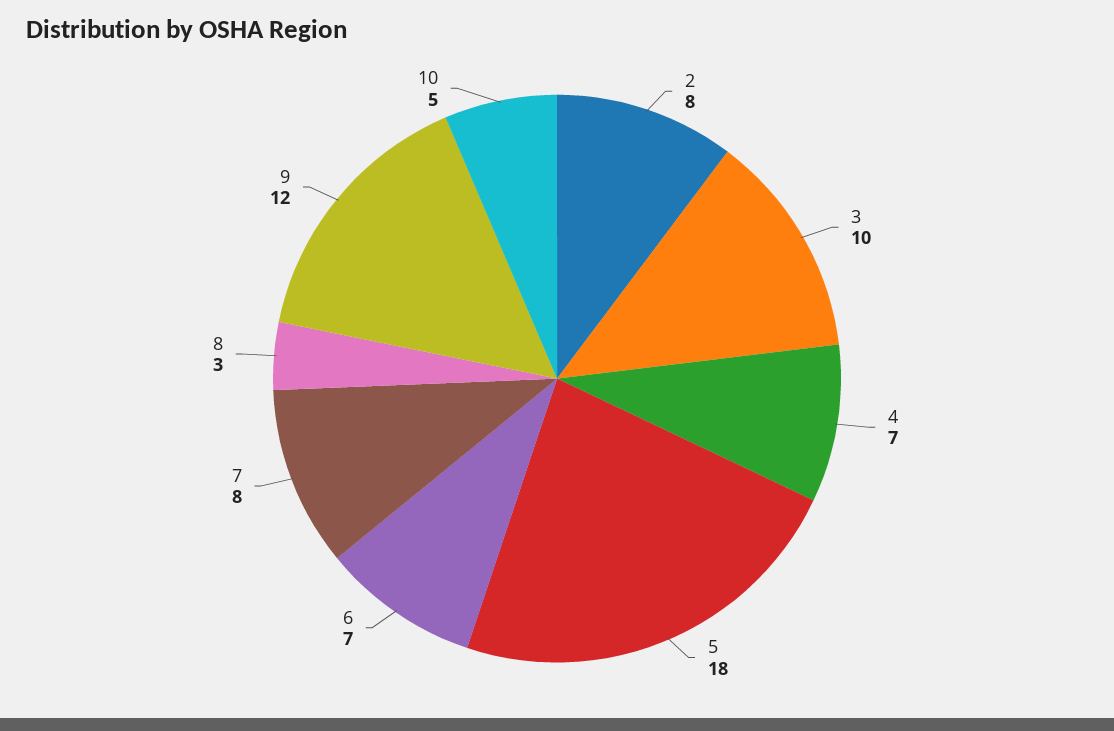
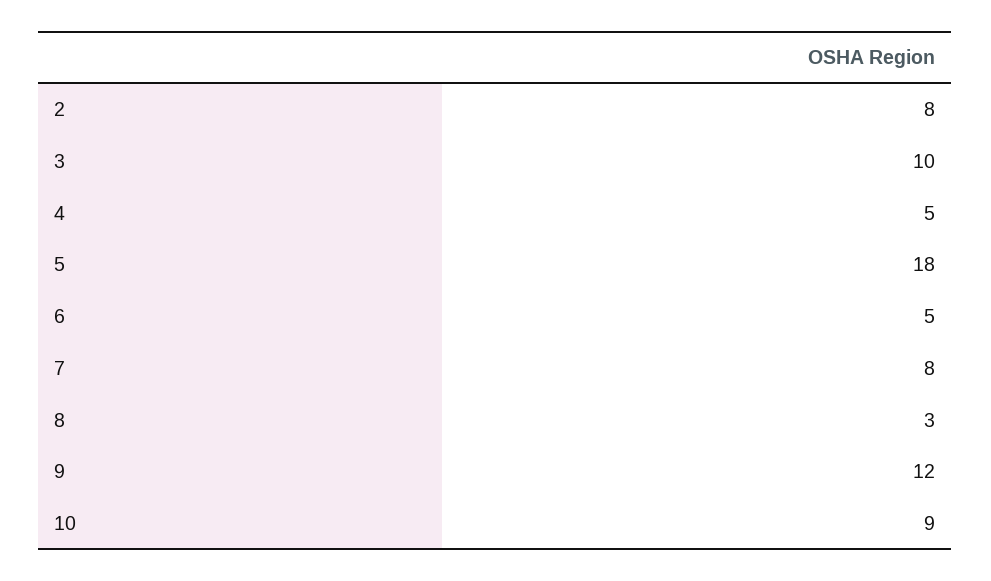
4: 7 -> 5
6: 7 -> 5
10: 5 -> 9

